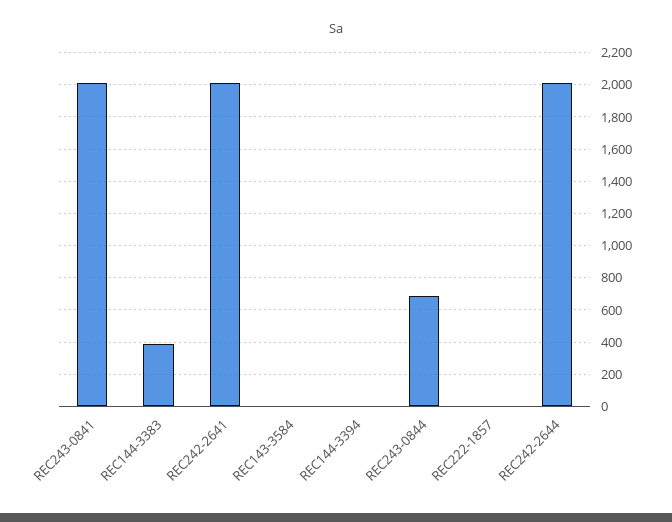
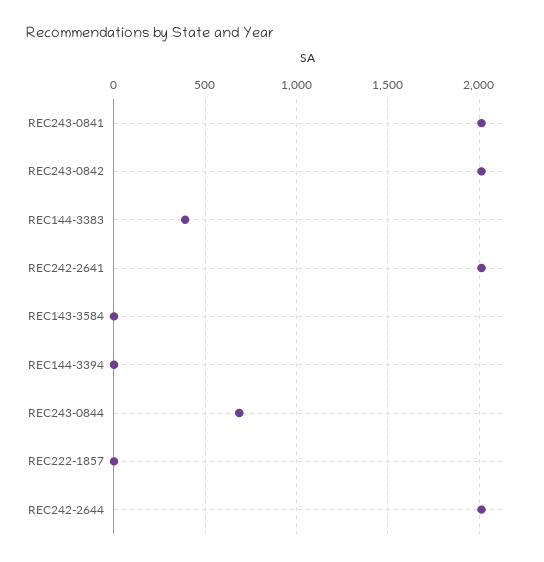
REC243-0842: none -> 2000

